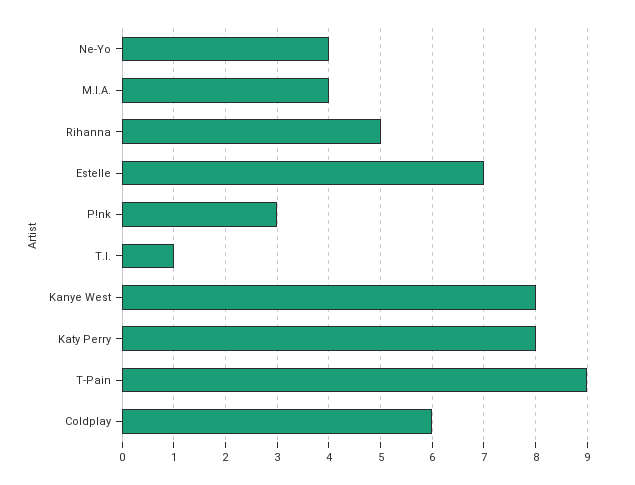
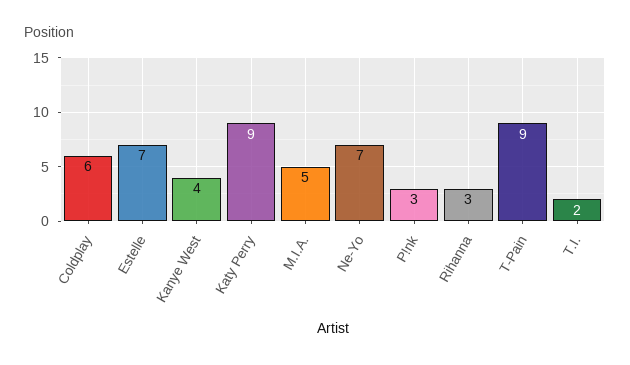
Ne-Yo: 4 -> 7
M.I.A.: 4 -> 5
Rihanna: 5 -> 3
T.I.: 1 -> 2
Kanye West: 8 -> 4
Katy Perry: 8 -> 9

